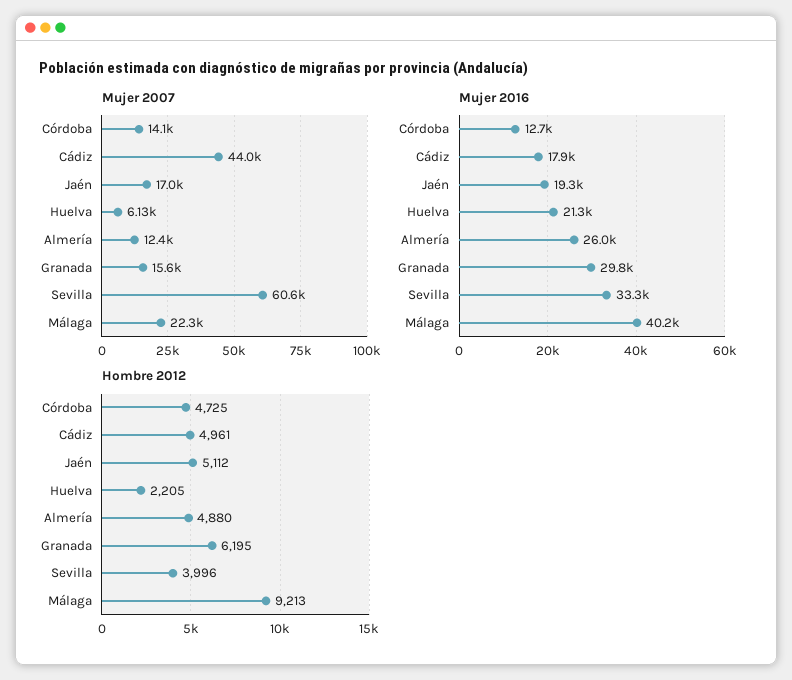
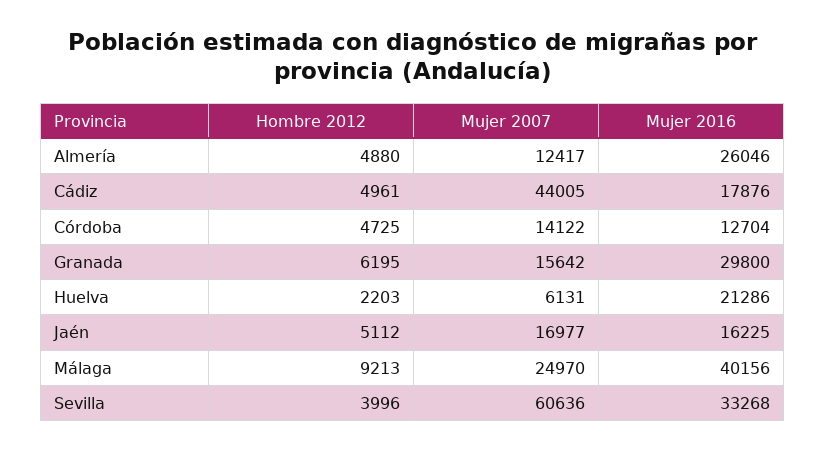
Mujer 2007, Málaga: 22300 -> 24970
Mujer 2016, Jaén: 19300 -> 16225
Hombre 2012, Huelva: 2205 -> 2203

